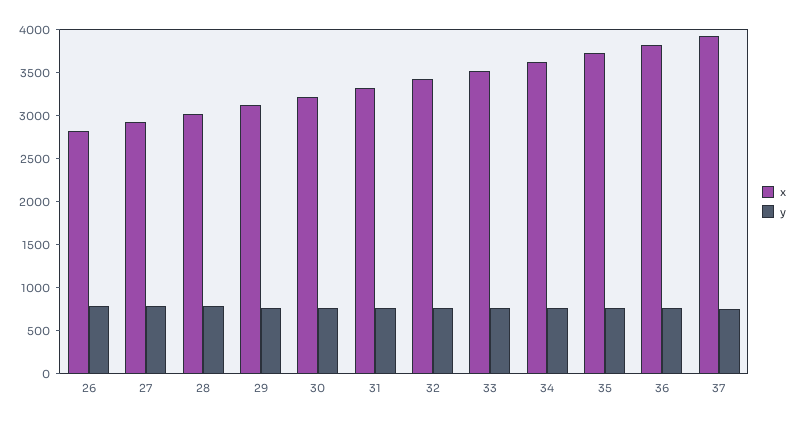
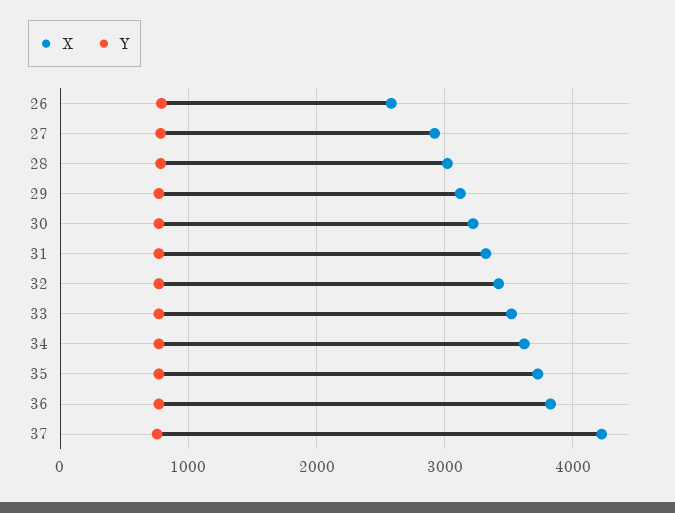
x, 26: 2800 -> 2600
x, 37: 3900 -> 4200

